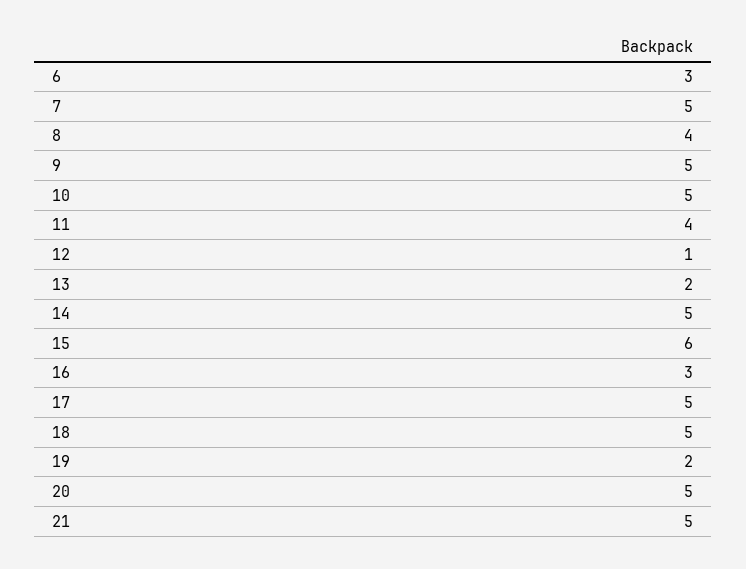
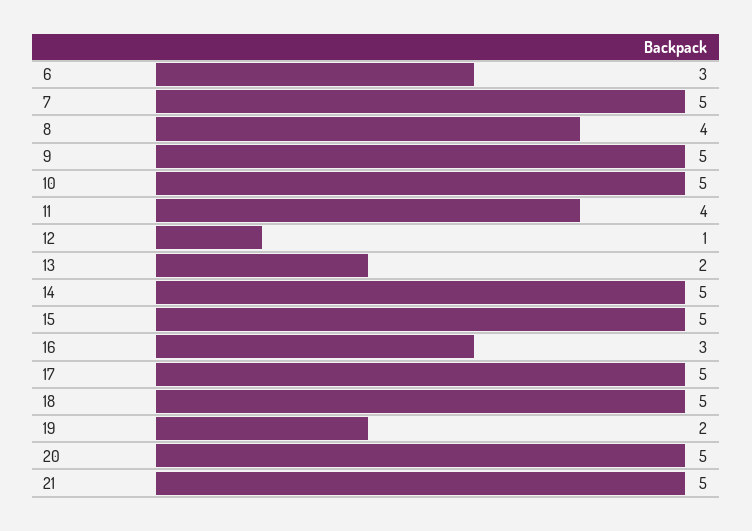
15: 6 -> 5

